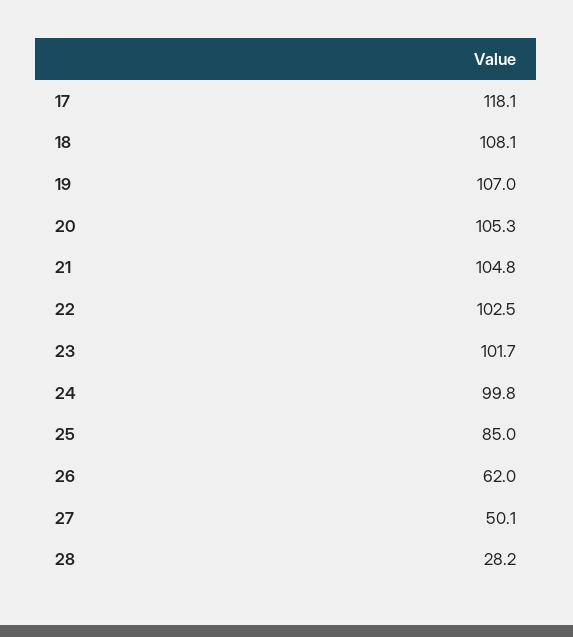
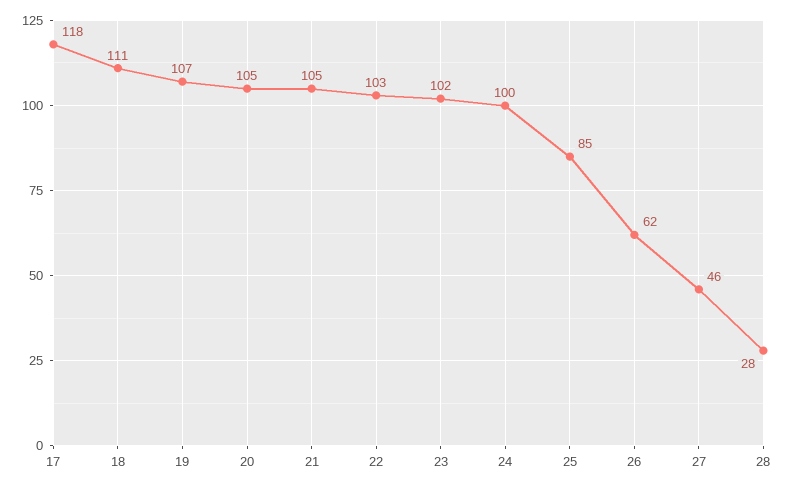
18: 108.1 -> 111
27: 50.1 -> 46

